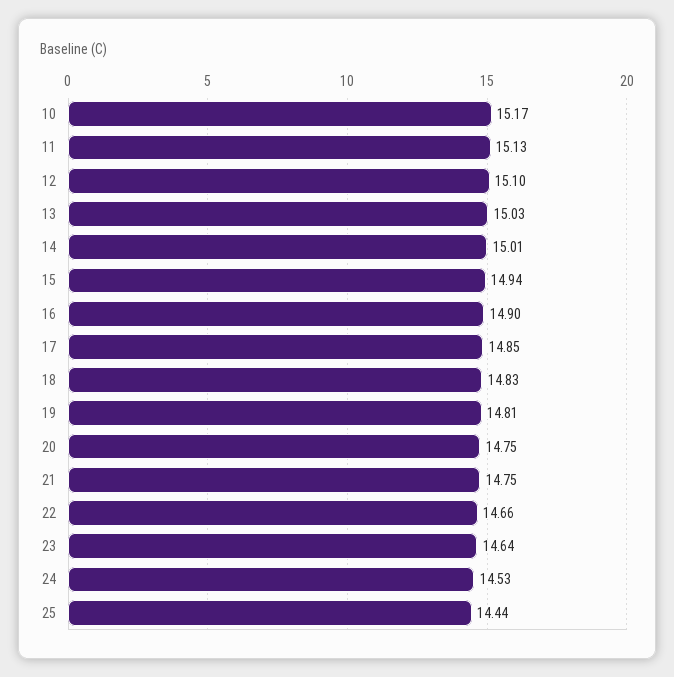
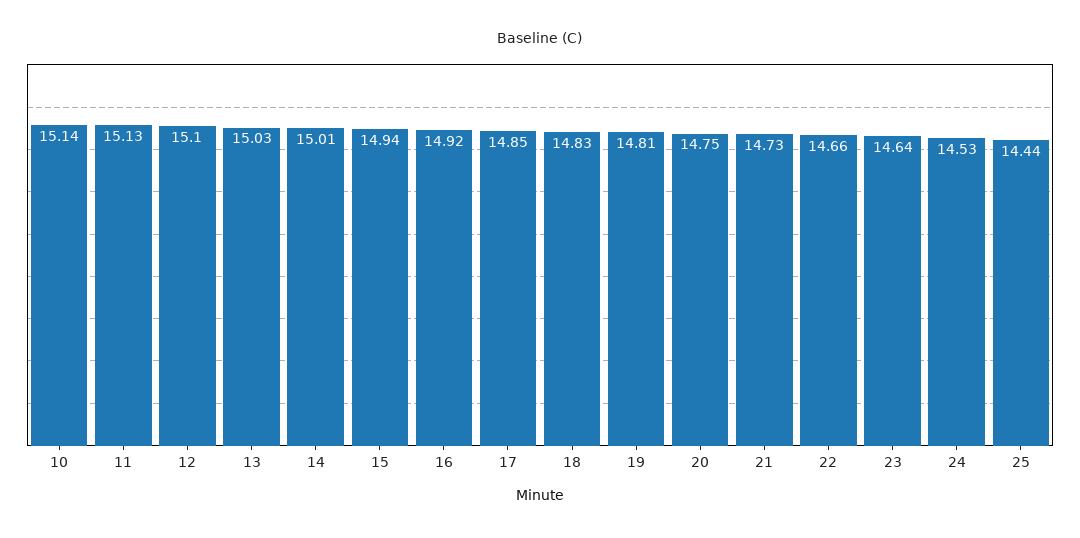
10: 15.17 -> 15.14
16: 14.9 -> 14.92
21: 14.75 -> 14.73

